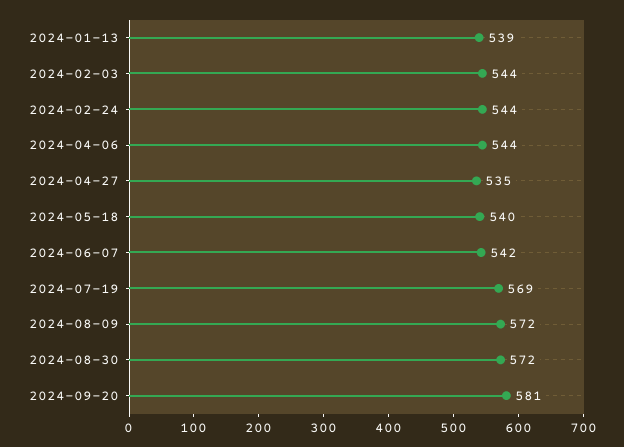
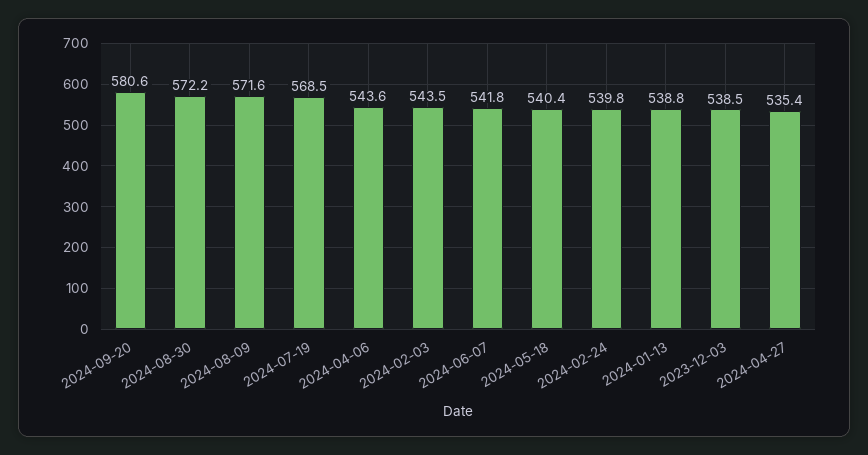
2024-02-24: 544 -> 539.8
2023-12-03: none -> 538.5

